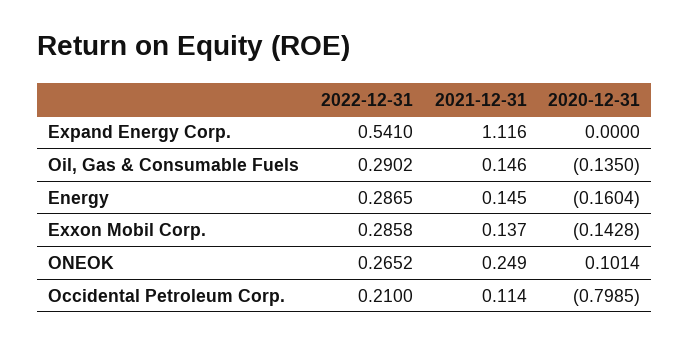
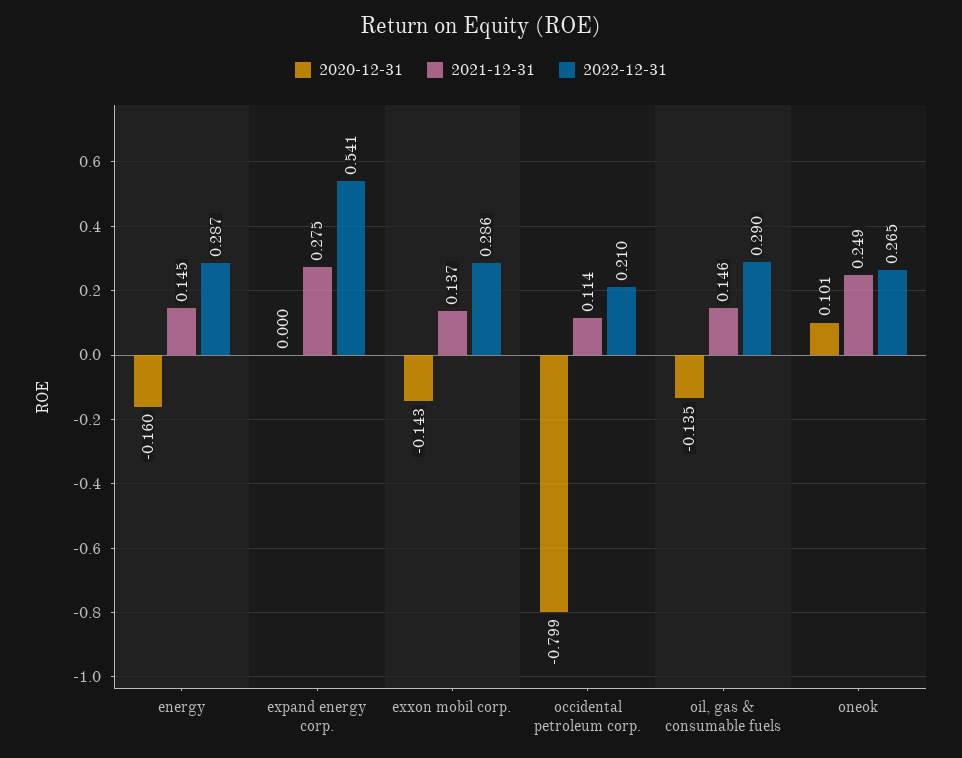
2021-12-31, Expand Energy Corp.: 1.116 -> 0.275

